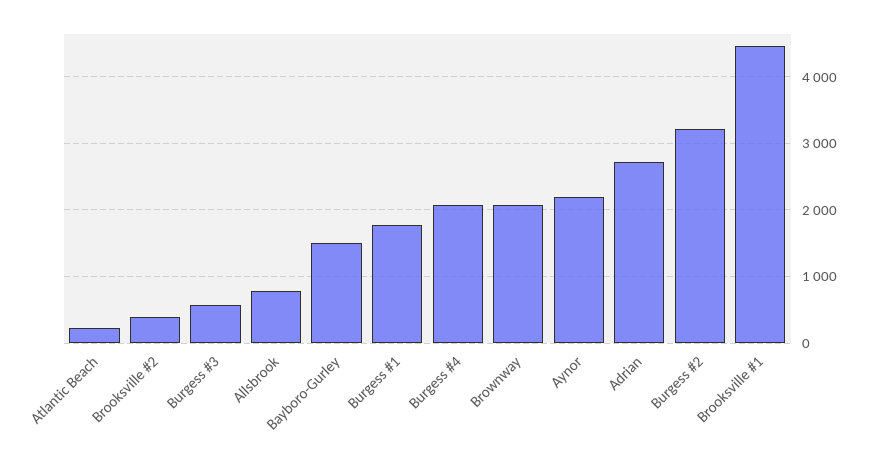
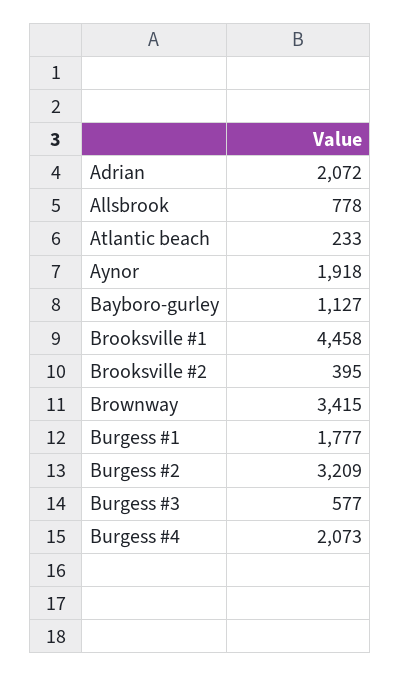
Bayboro-Gurley: 1500 -> 1127
Brownway: 2100 -> 3415
Aynor: 2200 -> 1918
Adrian: 2700 -> 2072

